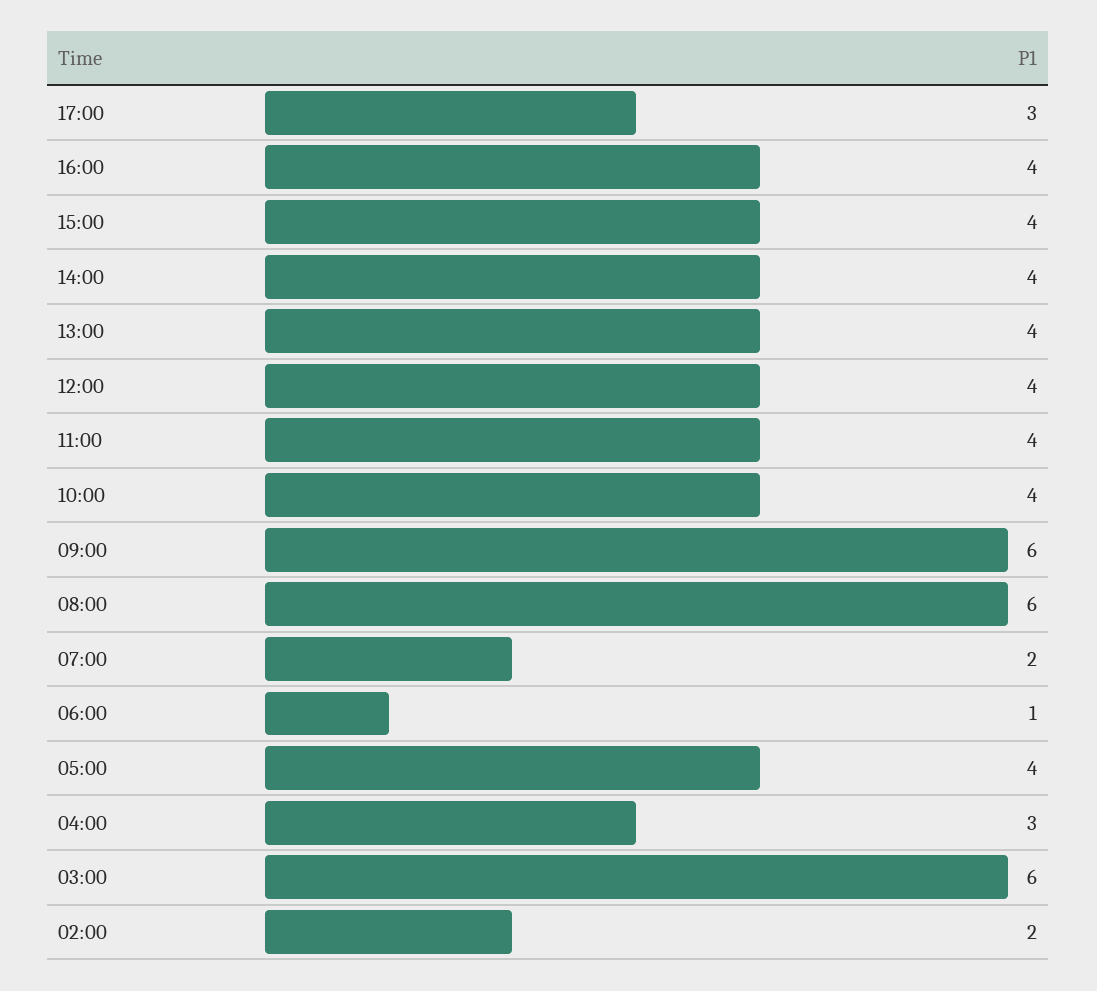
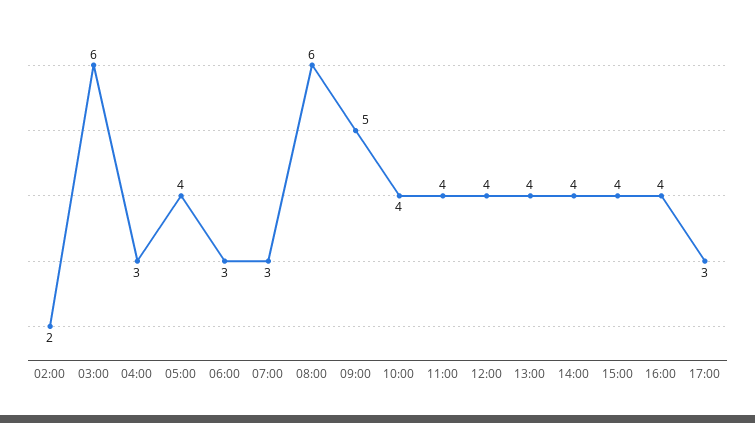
09:00: 6 -> 5
07:00: 2 -> 3
06:00: 1 -> 3

